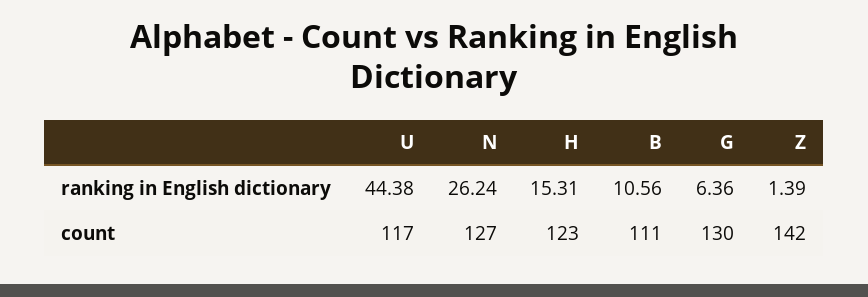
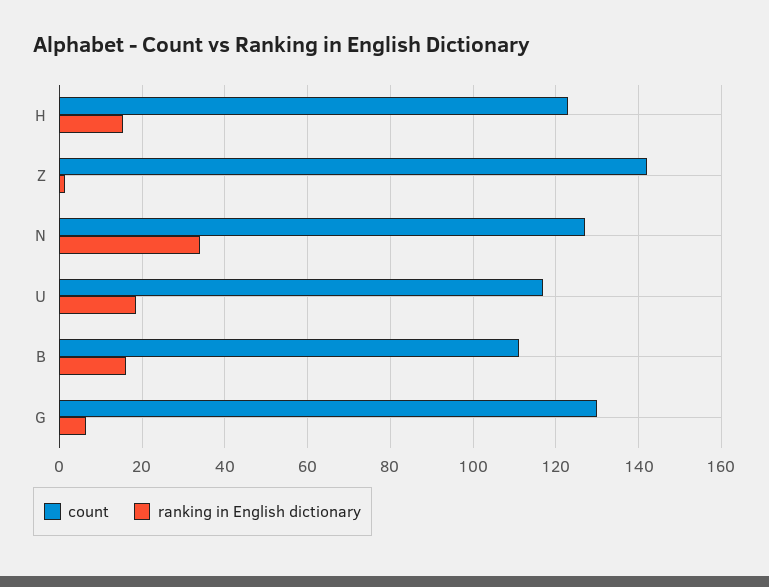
ranking in English dictionary, U: 44.38 -> 18
ranking in English dictionary, N: 26.24 -> 34
ranking in English dictionary, B: 10.56 -> 16

